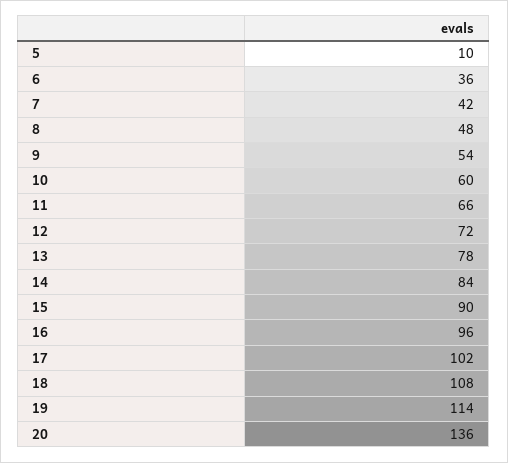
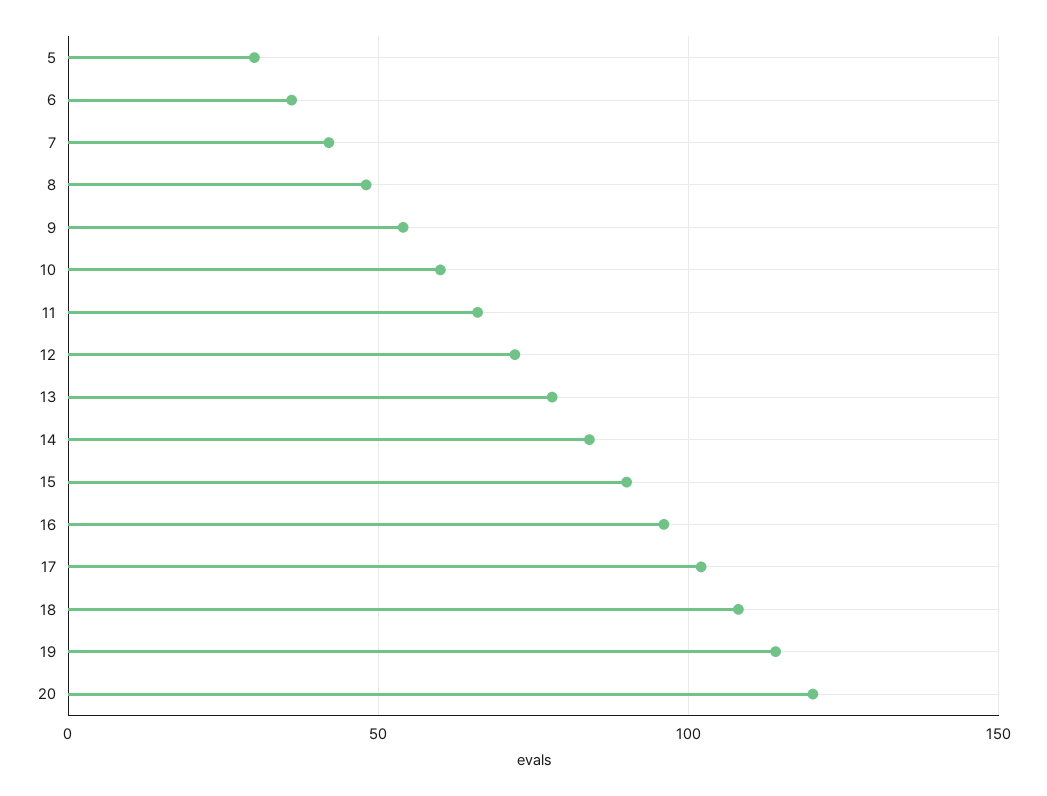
5: 10 -> 30
20: 136 -> 120

